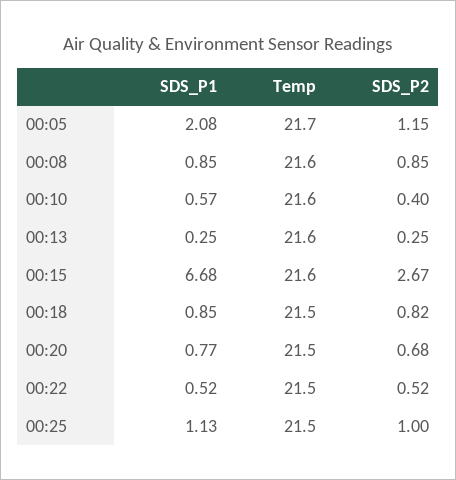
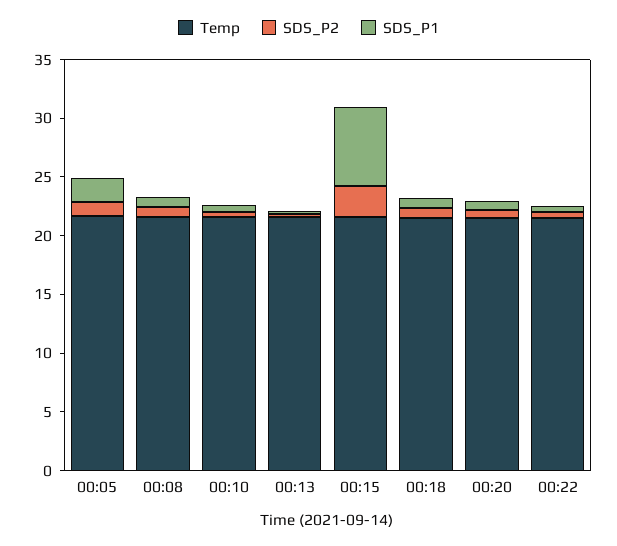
SDS_P1, 00:25: 1.13 -> none
Temp, 00:25: 21.5 -> none
SDS_P2, 00:25: 1 -> none

